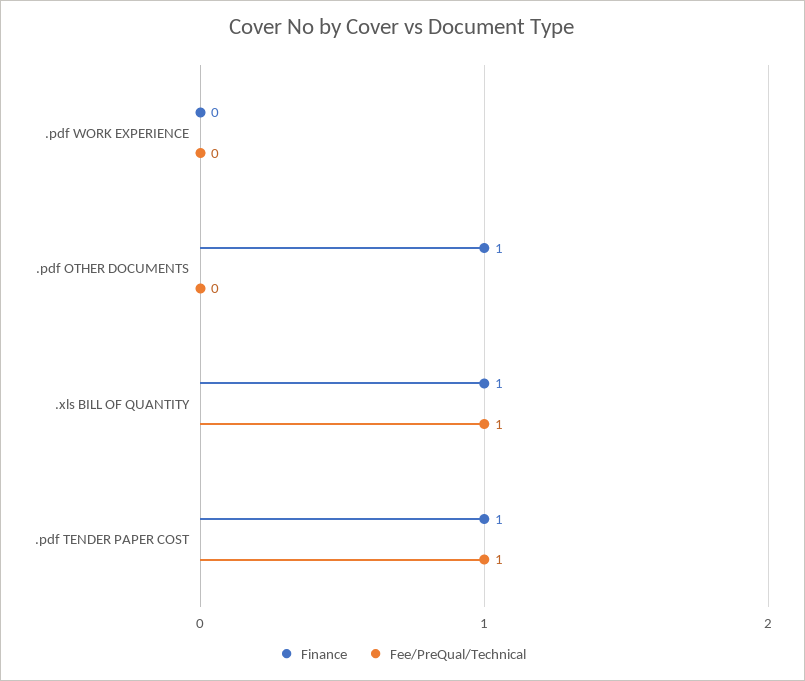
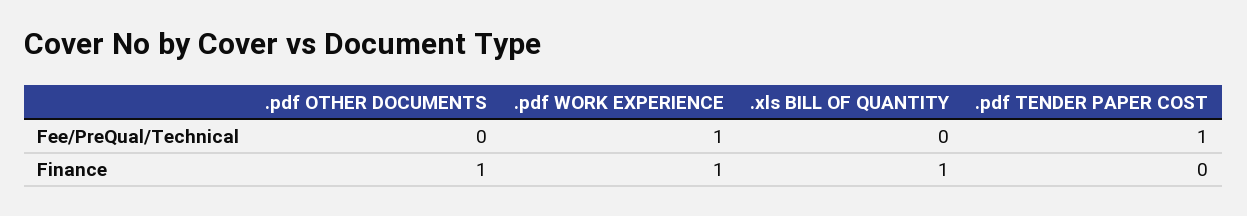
Finance, .pdf WORK EXPERIENCE: 0 -> 1
Fee/PreQual/Technical, .pdf WORK EXPERIENCE: 0 -> 1
Fee/PreQual/Technical, .xls BILL OF QUANTITY: 1 -> 0
Finance, .pdf TENDER PAPER COST: 1 -> 0

